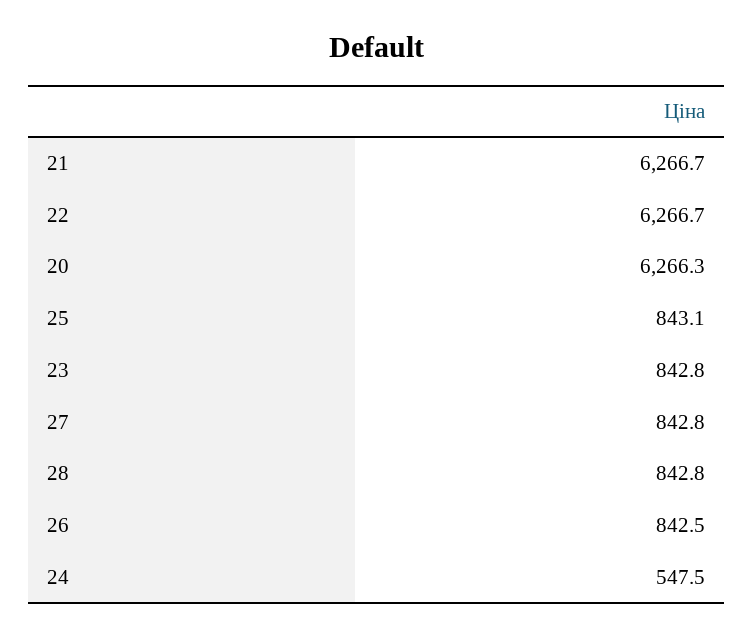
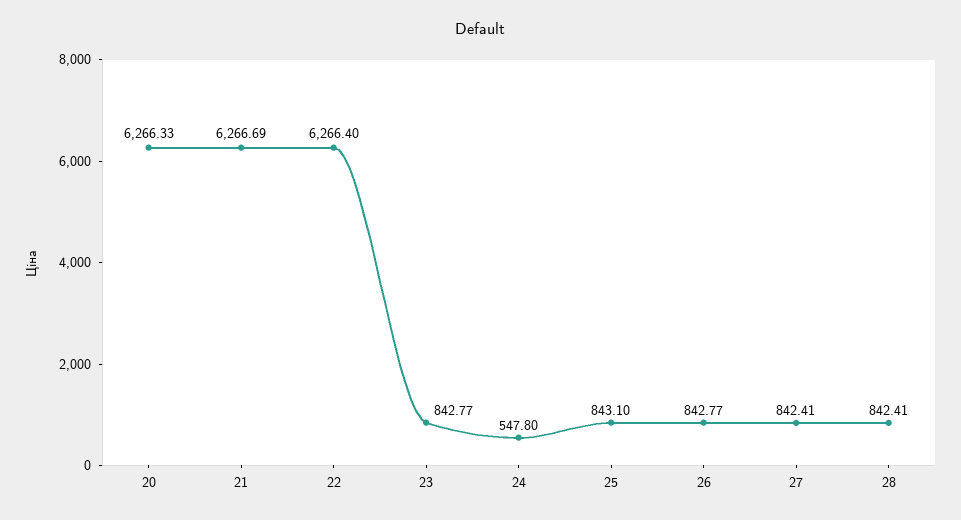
22: 6266.7 -> 6266.4
27: 842.8 -> 842.41
28: 842.8 -> 842.41
26: 842.5 -> 842.77
24: 547.5 -> 547.8

